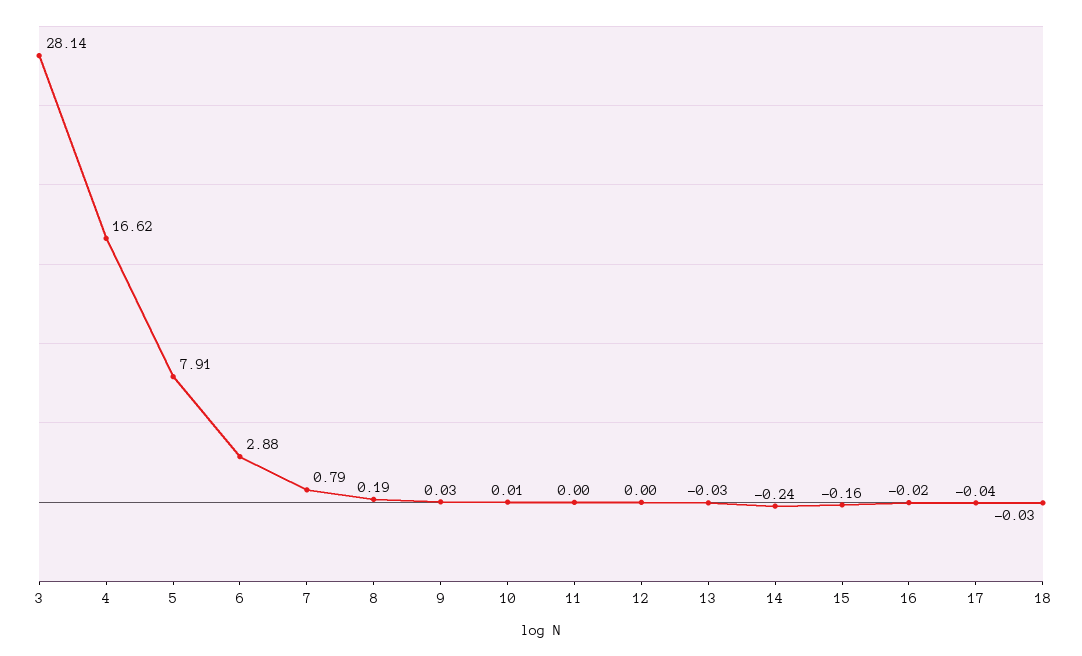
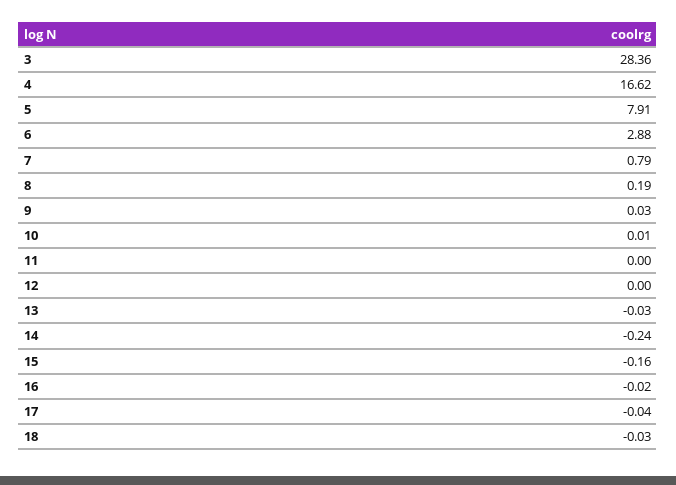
3: 28.14 -> 28.36

